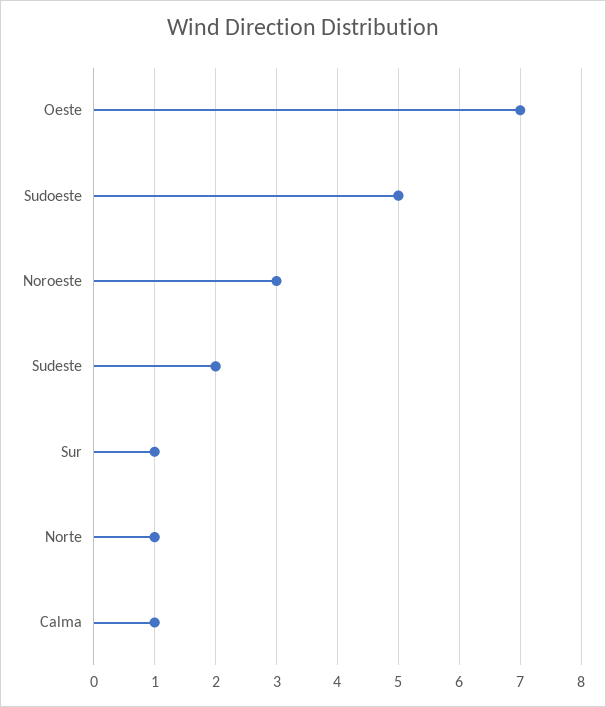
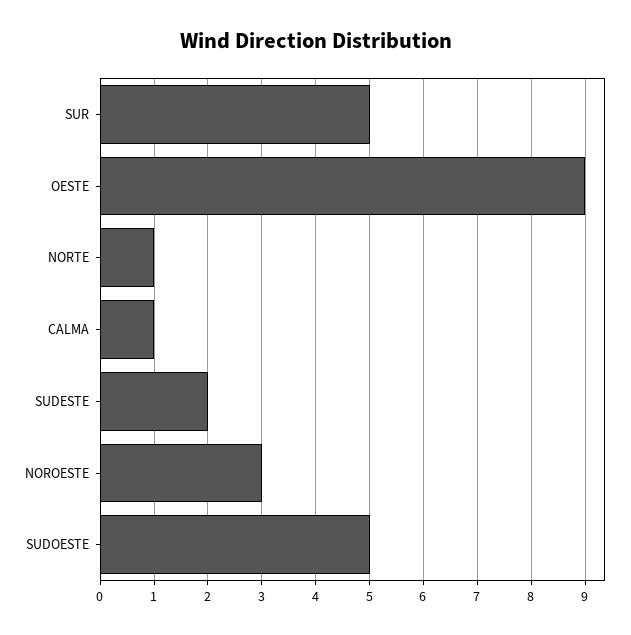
Oeste: 7 -> 9
Sur: 1 -> 5

